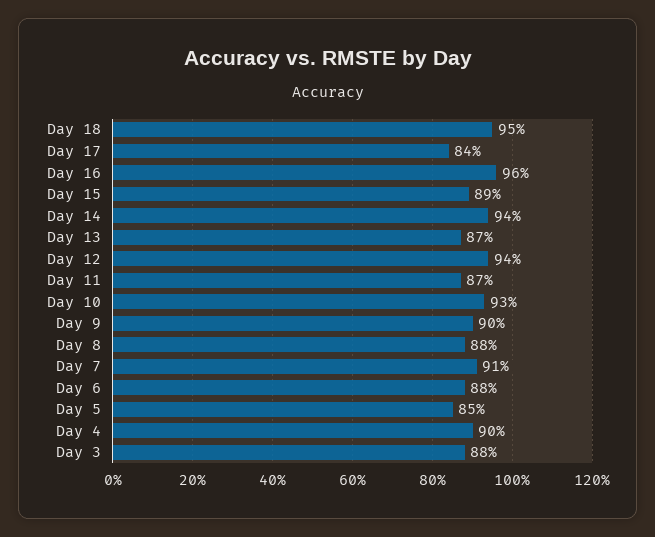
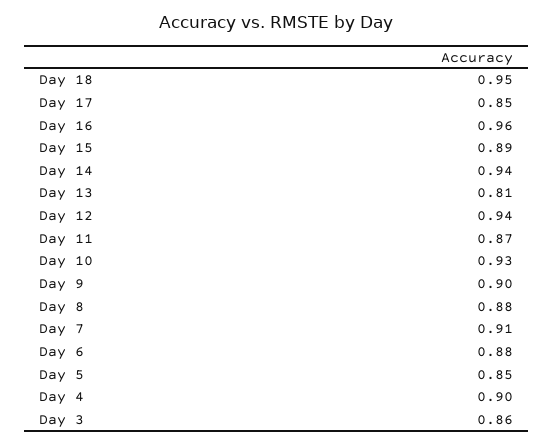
Day 17: 0.84 -> 0.85
Day 13: 0.87 -> 0.81
Day 3: 0.88 -> 0.86

